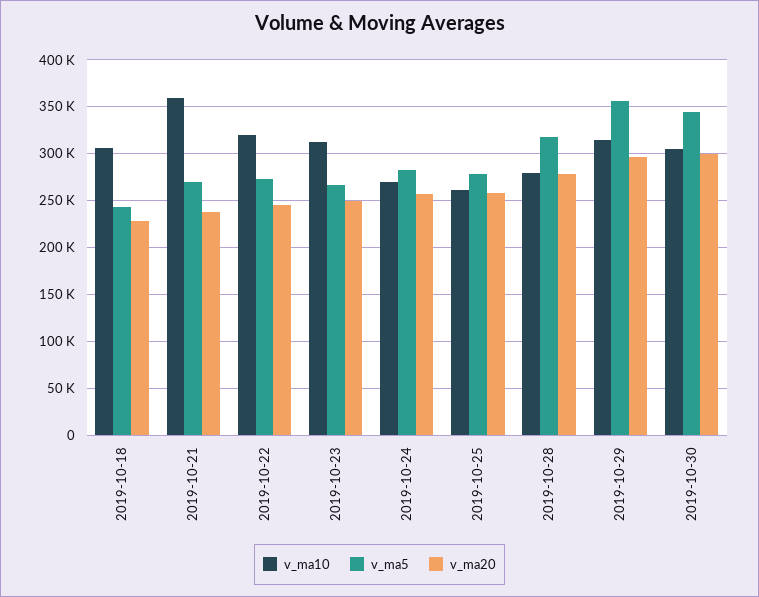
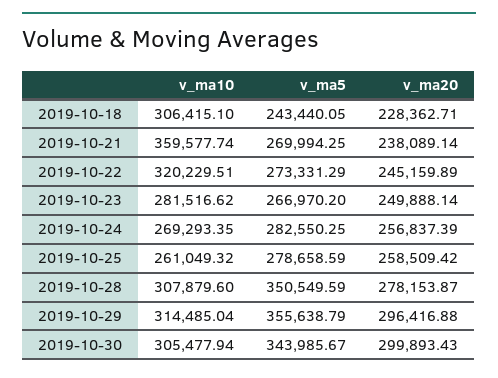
v_ma10, 2019-10-23: 310000 -> 281516.62
v_ma10, 2019-10-28: 280000 -> 307879.6
v_ma5, 2019-10-28: 320000 -> 350549.59

